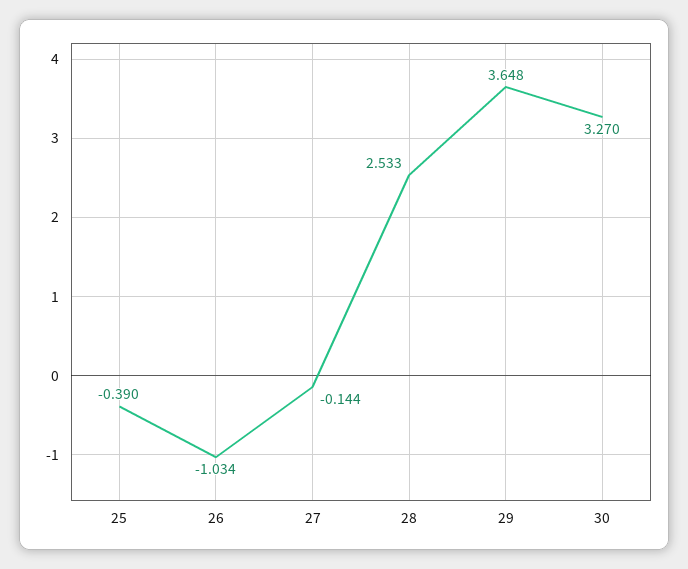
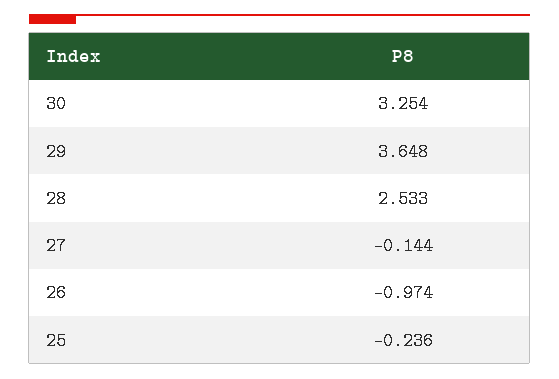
25: -0.39 -> -0.236
26: -1.034 -> -0.974
30: 3.27 -> 3.254

